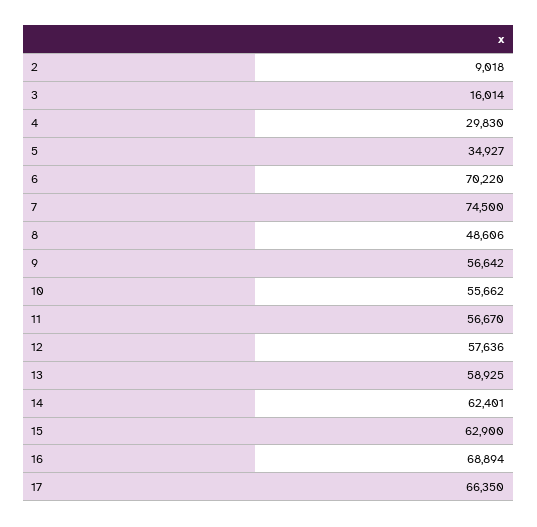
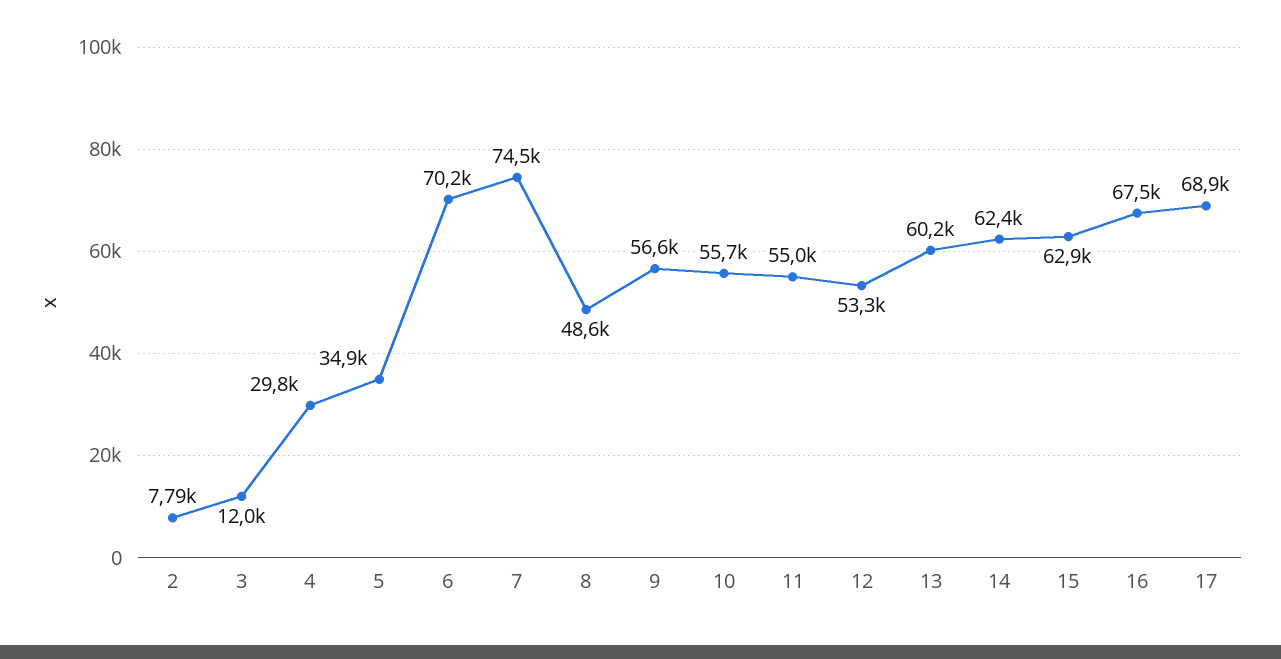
2: 9018 -> 7790
3: 16014 -> 12000
11: 56670 -> 55000
12: 57636 -> 53300
13: 58925 -> 60200
16: 68894 -> 67500
17: 66350 -> 68900

